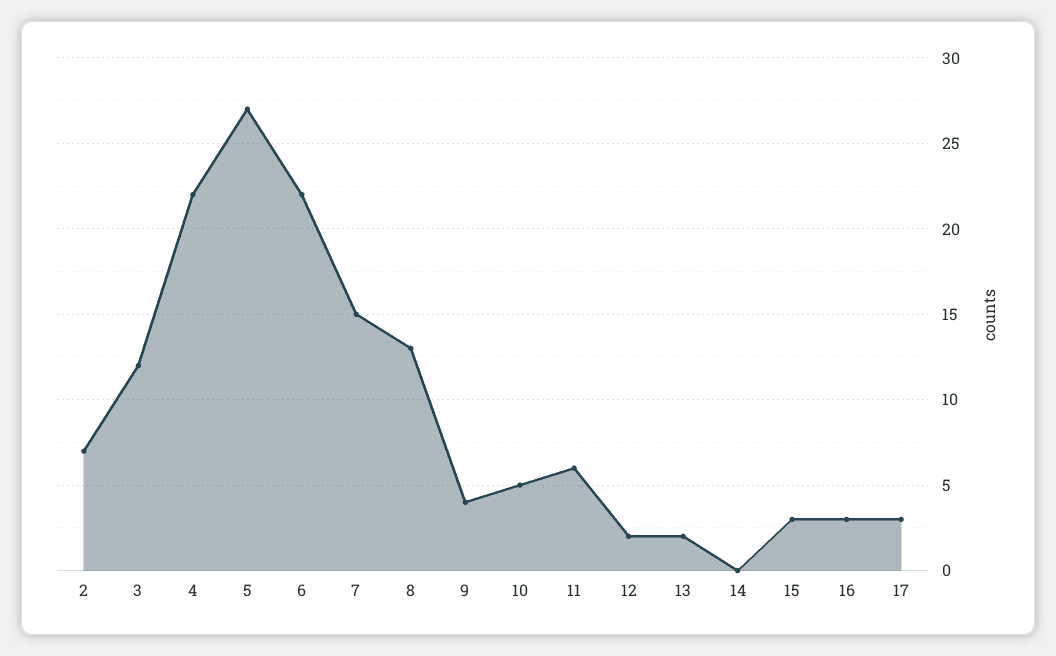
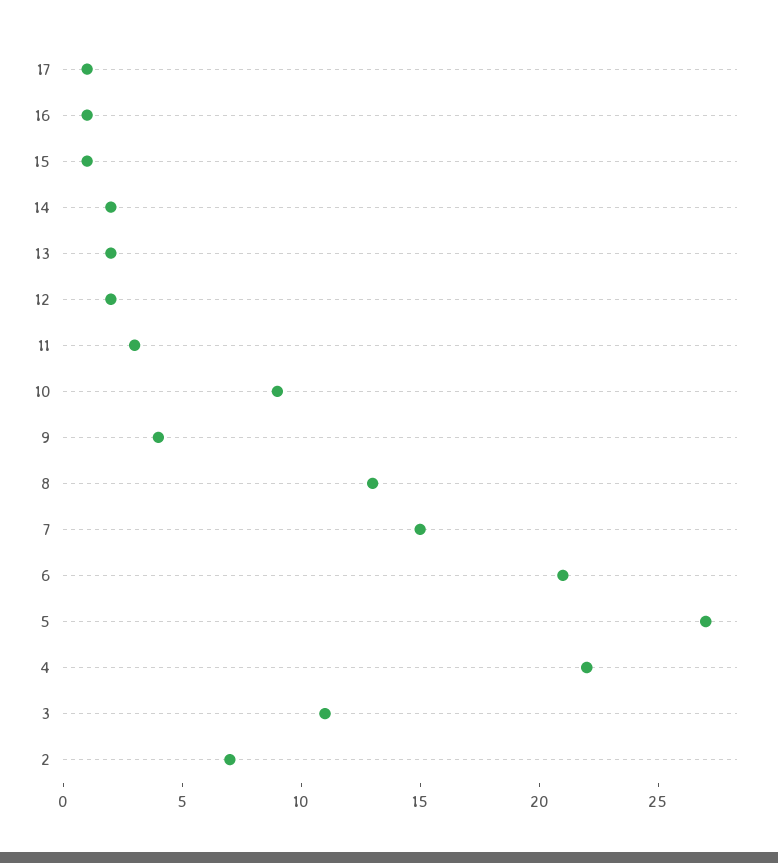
3: 12 -> 11
6: 22 -> 21
10: 5 -> 9
11: 6 -> 3
14: 0 -> 2
15: 3 -> 1
16: 3 -> 1
17: 3 -> 1

